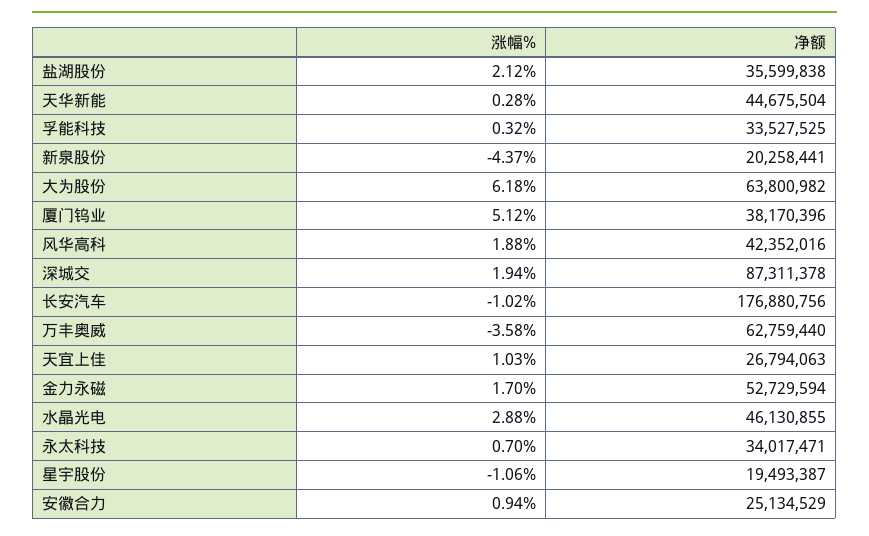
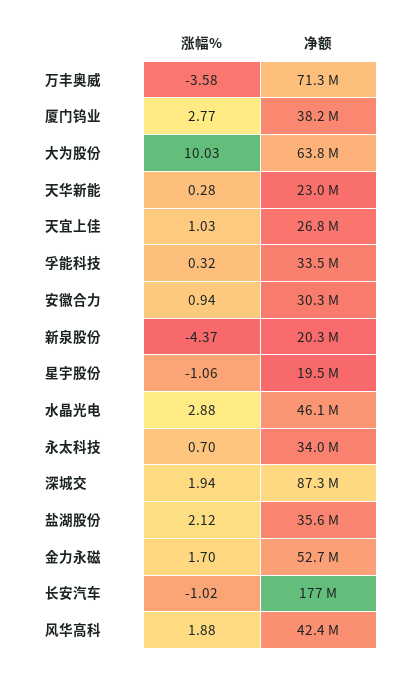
净额, 天华新能: 44675504 -> 23000000
涨幅%, 大为股份: 6.18 -> 10.03
涨幅%, 厦门钨业: 5.12 -> 2.77
净额, 万丰奥威: 62759440 -> 71300000
净额, 安徽合力: 25134529 -> 30300000

